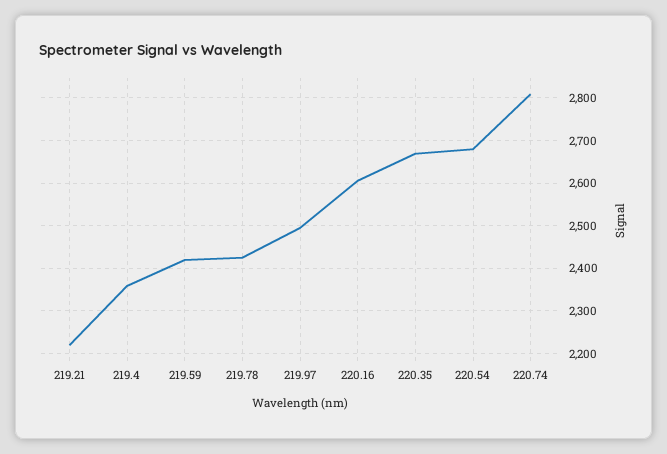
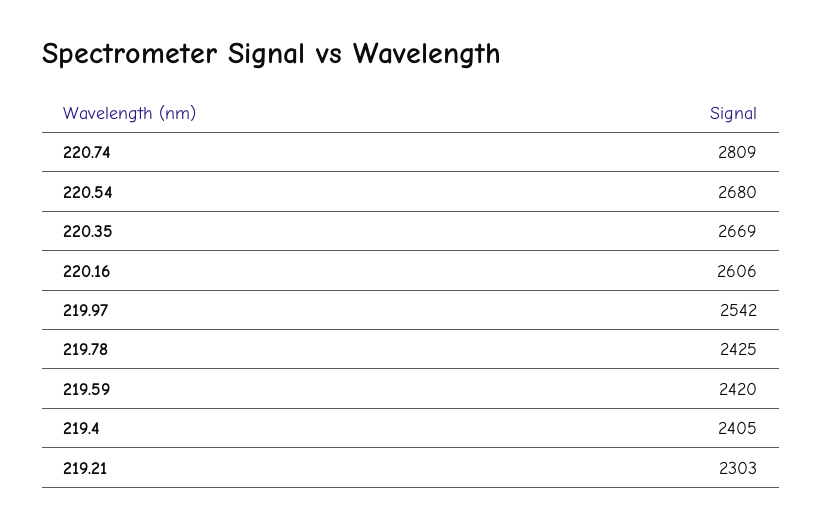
219.21: 2220 -> 2303
219.4: 2360 -> 2405
219.97: 2500 -> 2542

